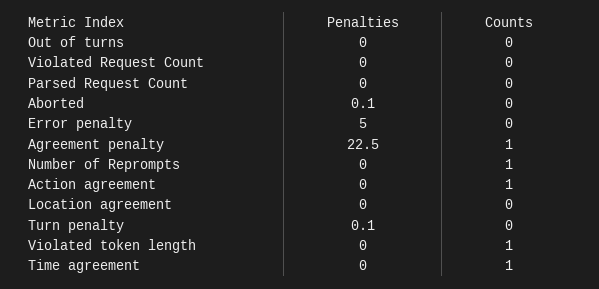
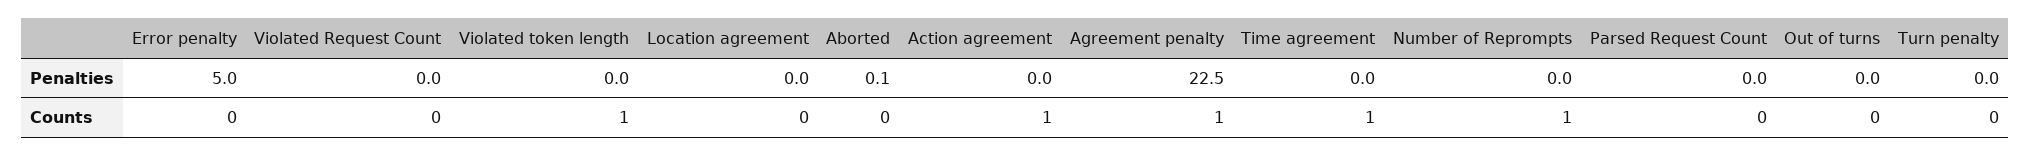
Penalties, Turn penalty: 0.1 -> 0

